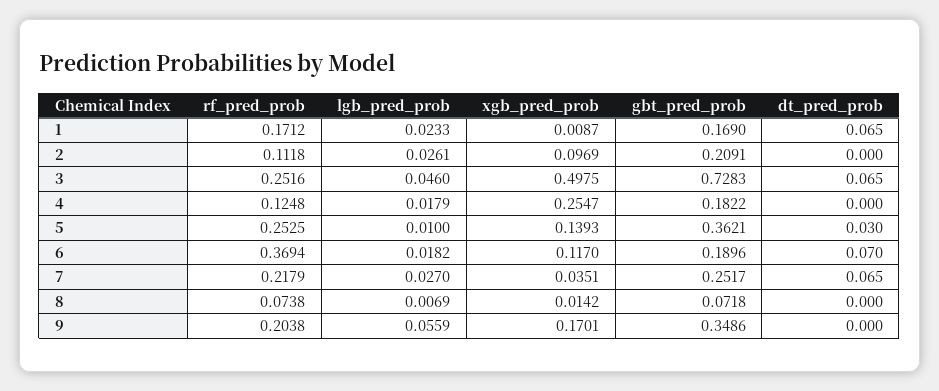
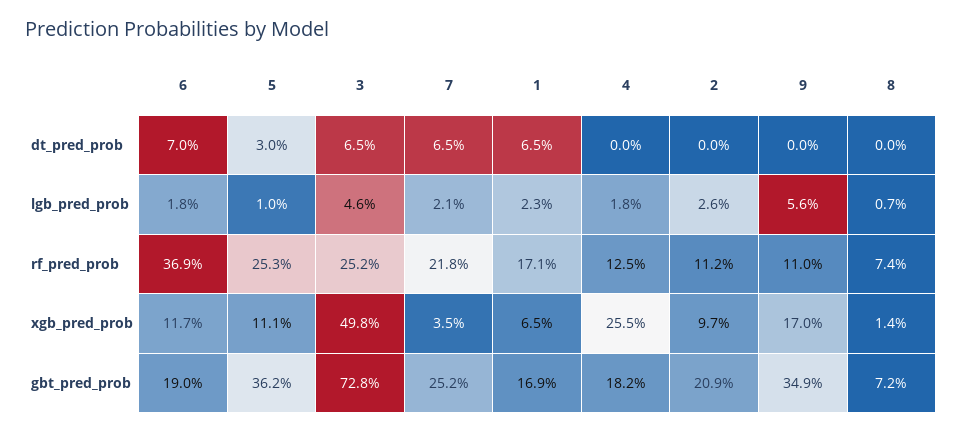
xgb_pred_prob, 1: 0.0087 -> 0.065
xgb_pred_prob, 5: 0.1393 -> 0.111
lgb_pred_prob, 7: 0.027 -> 0.021
rf_pred_prob, 9: 0.2038 -> 0.11

